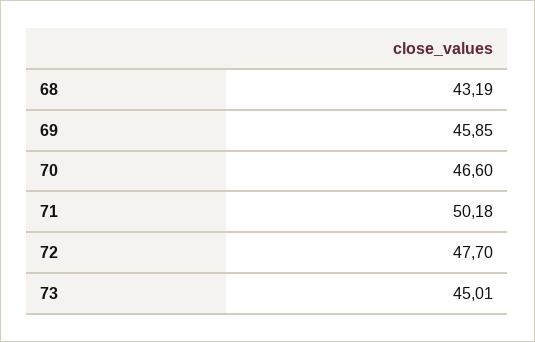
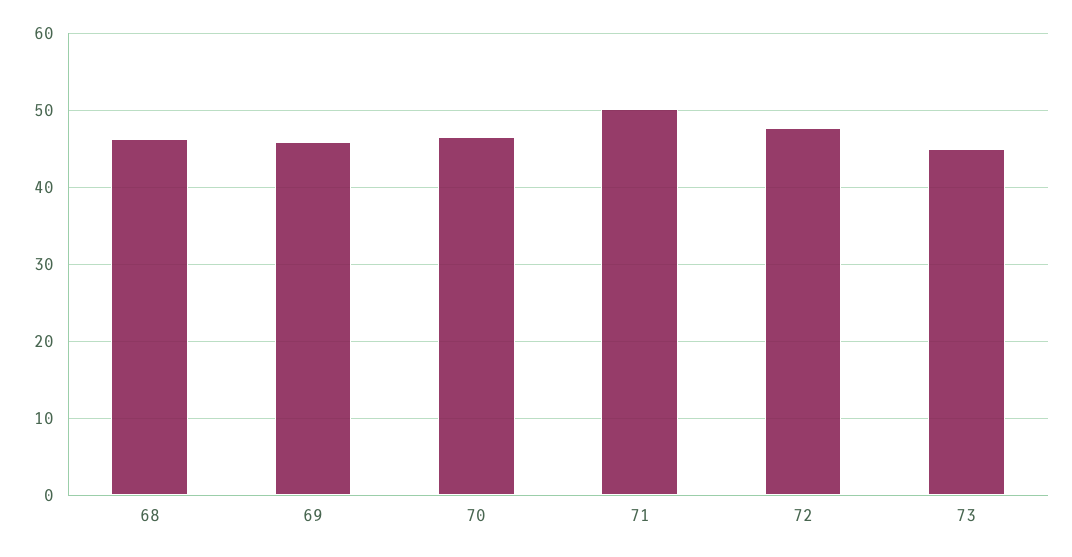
68: 43.19 -> 46

